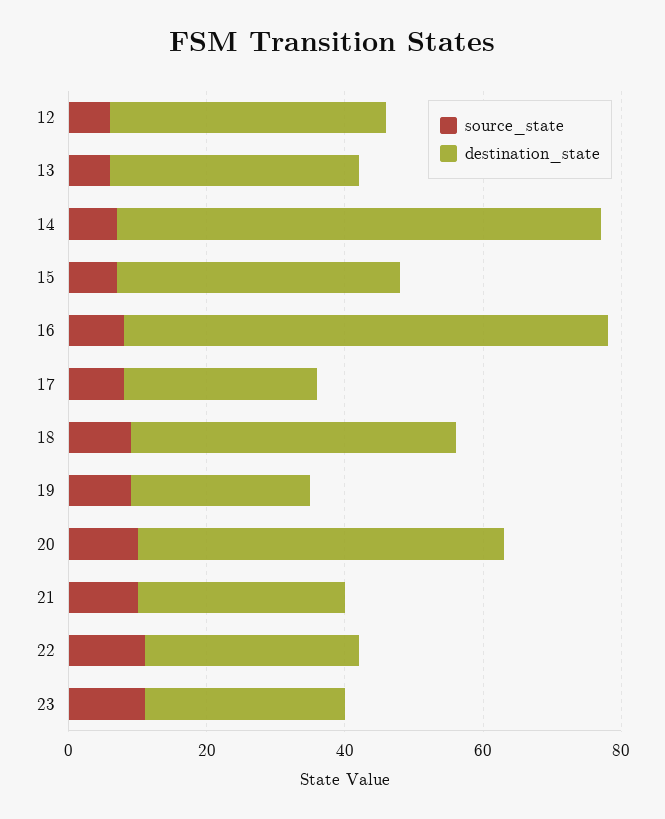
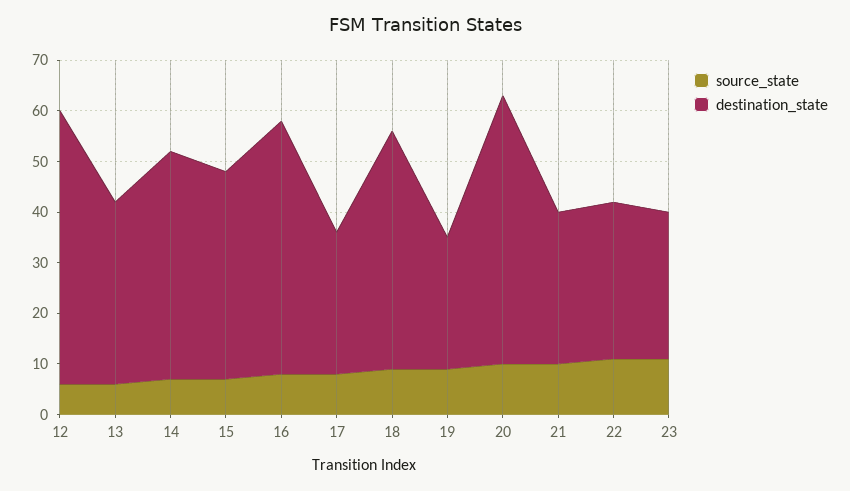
destination_state, 12: 40 -> 55
destination_state, 14: 70 -> 45
destination_state, 16: 70 -> 50

